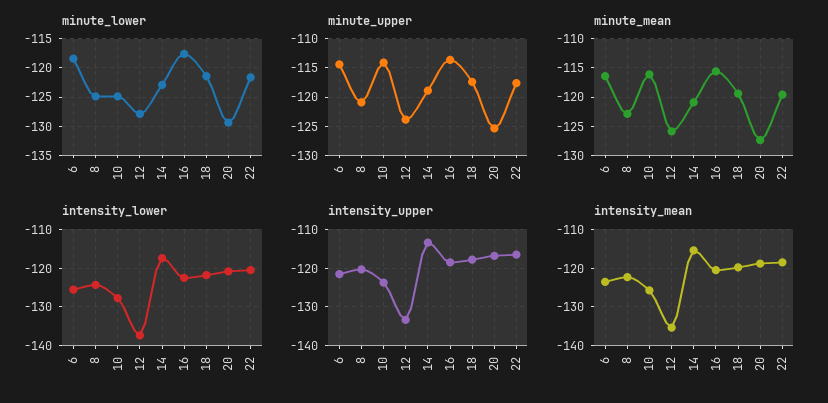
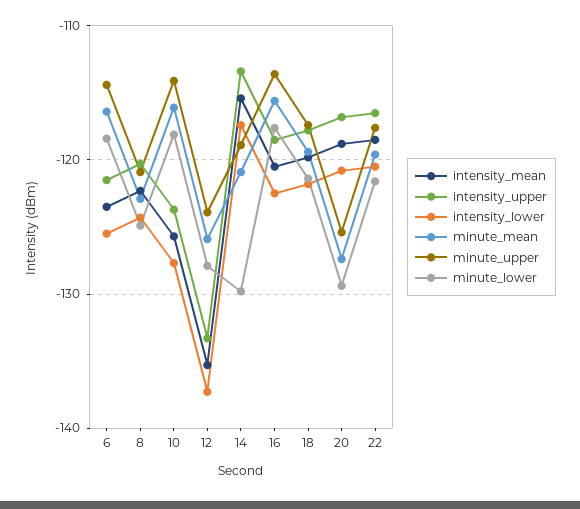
minute_lower, 10: -125 -> -118
minute_lower, 14: -122.5 -> -130

